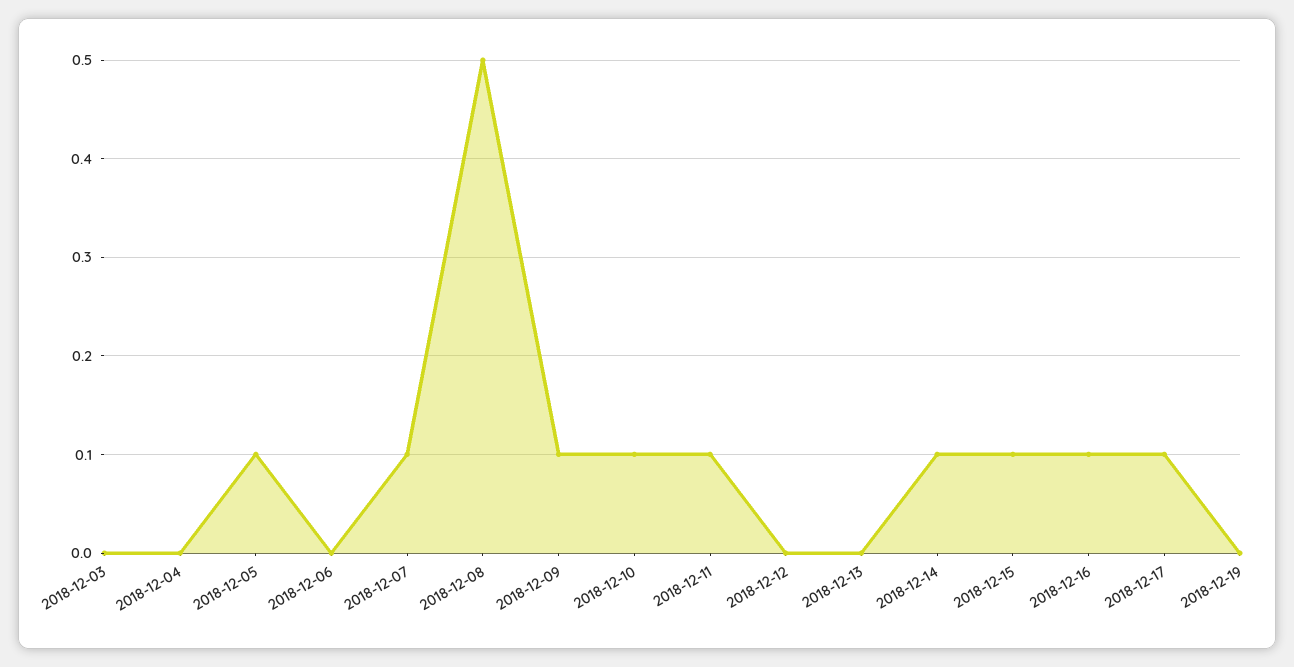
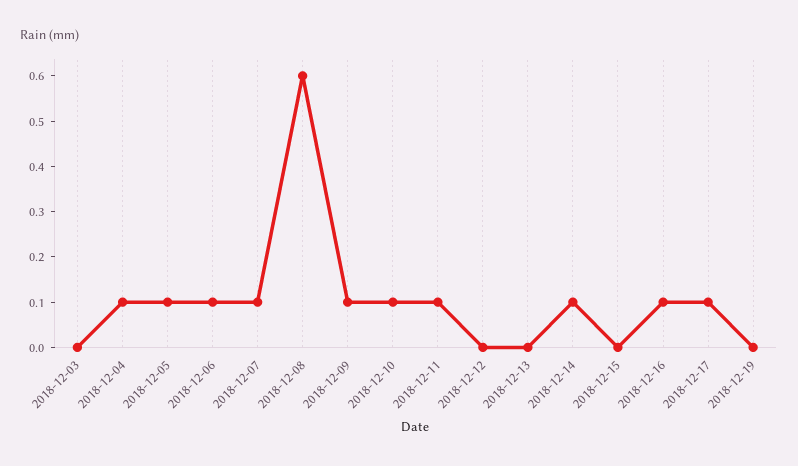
2018-12-04: 0 -> 0.1
2018-12-06: 0 -> 0.1
2018-12-08: 0.5 -> 0.6
2018-12-15: 0.1 -> 0

